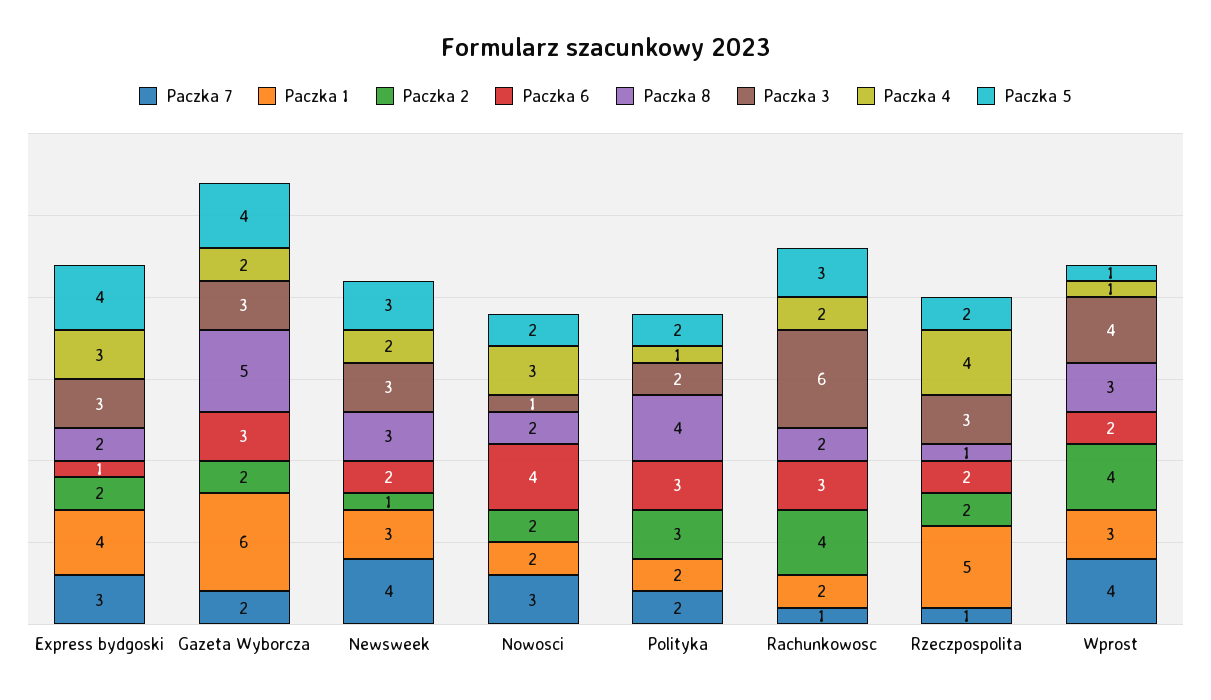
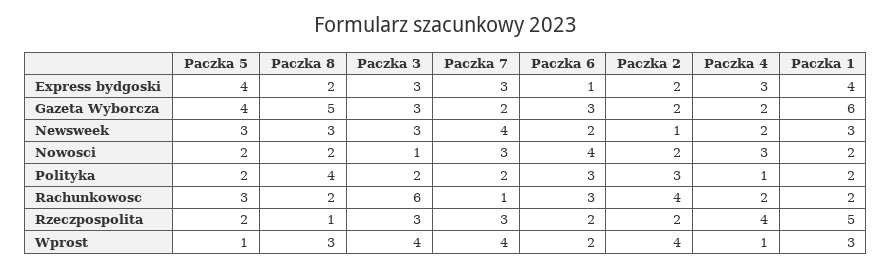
Paczka 7, Rzeczpospolita: 1 -> 3

